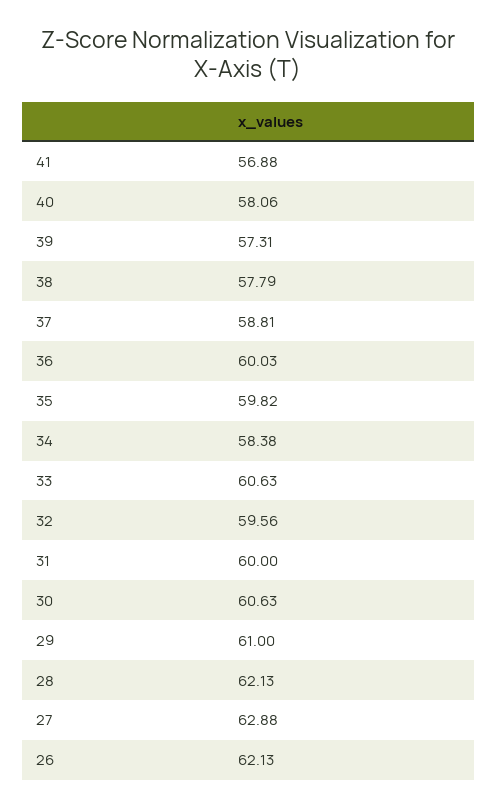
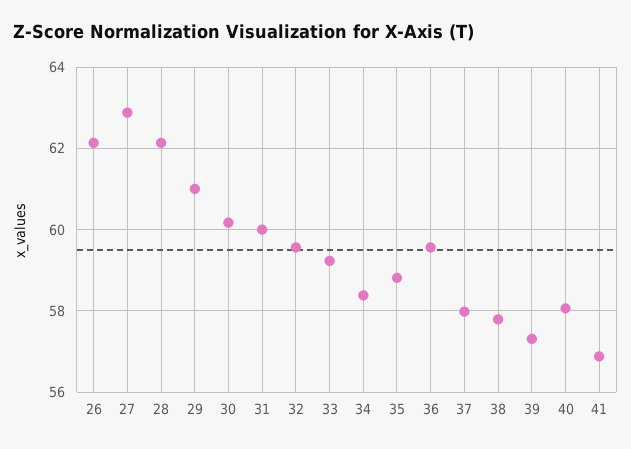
37: 58.81 -> 58
36: 60.03 -> 59.6
35: 59.82 -> 58.8
33: 60.63 -> 59.2
30: 60.63 -> 60.2

